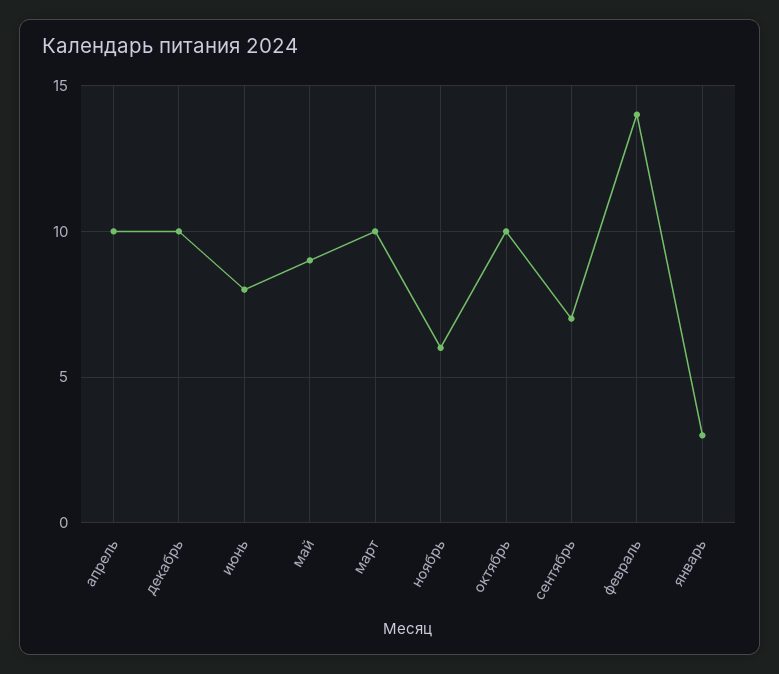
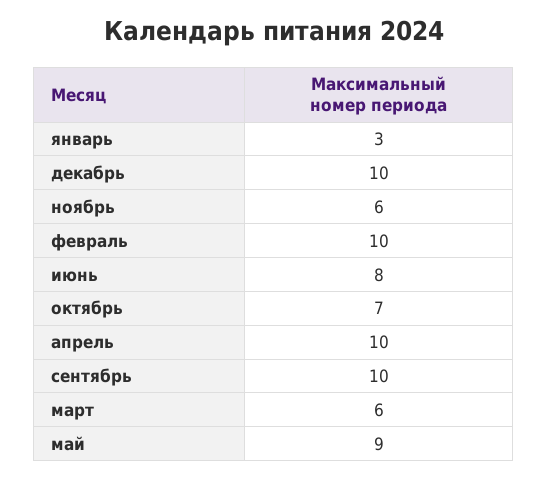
март: 10 -> 6
октябрь: 10 -> 7
сентябрь: 7 -> 10
февраль: 14 -> 10

